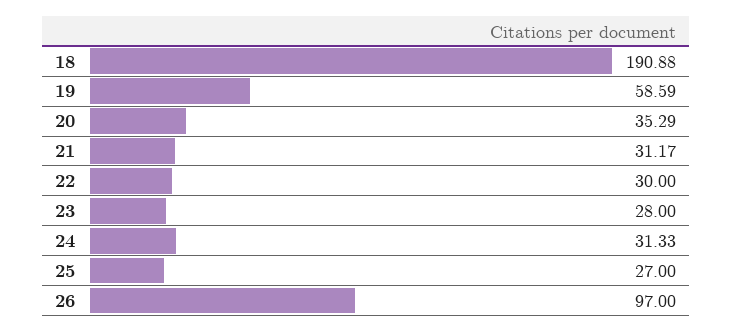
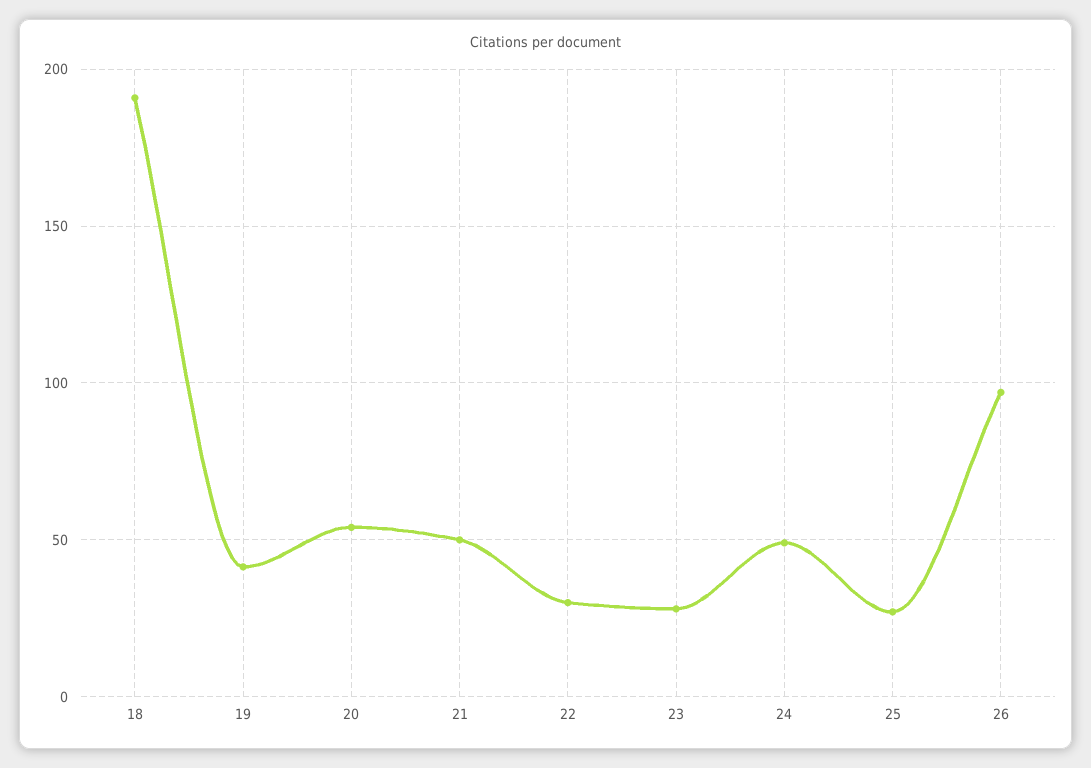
19: 58.59 -> 40
20: 35.29 -> 55
21: 31.17 -> 50
24: 31.33 -> 50

